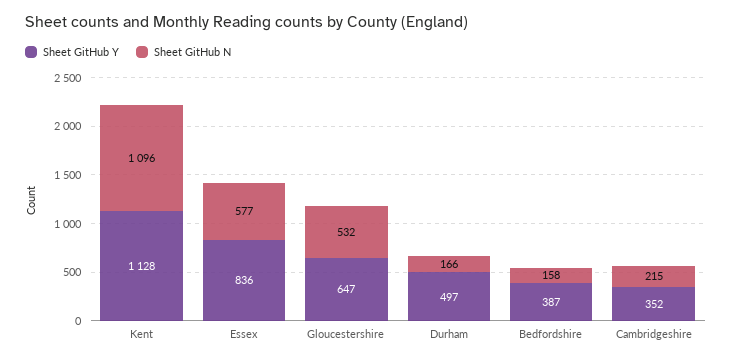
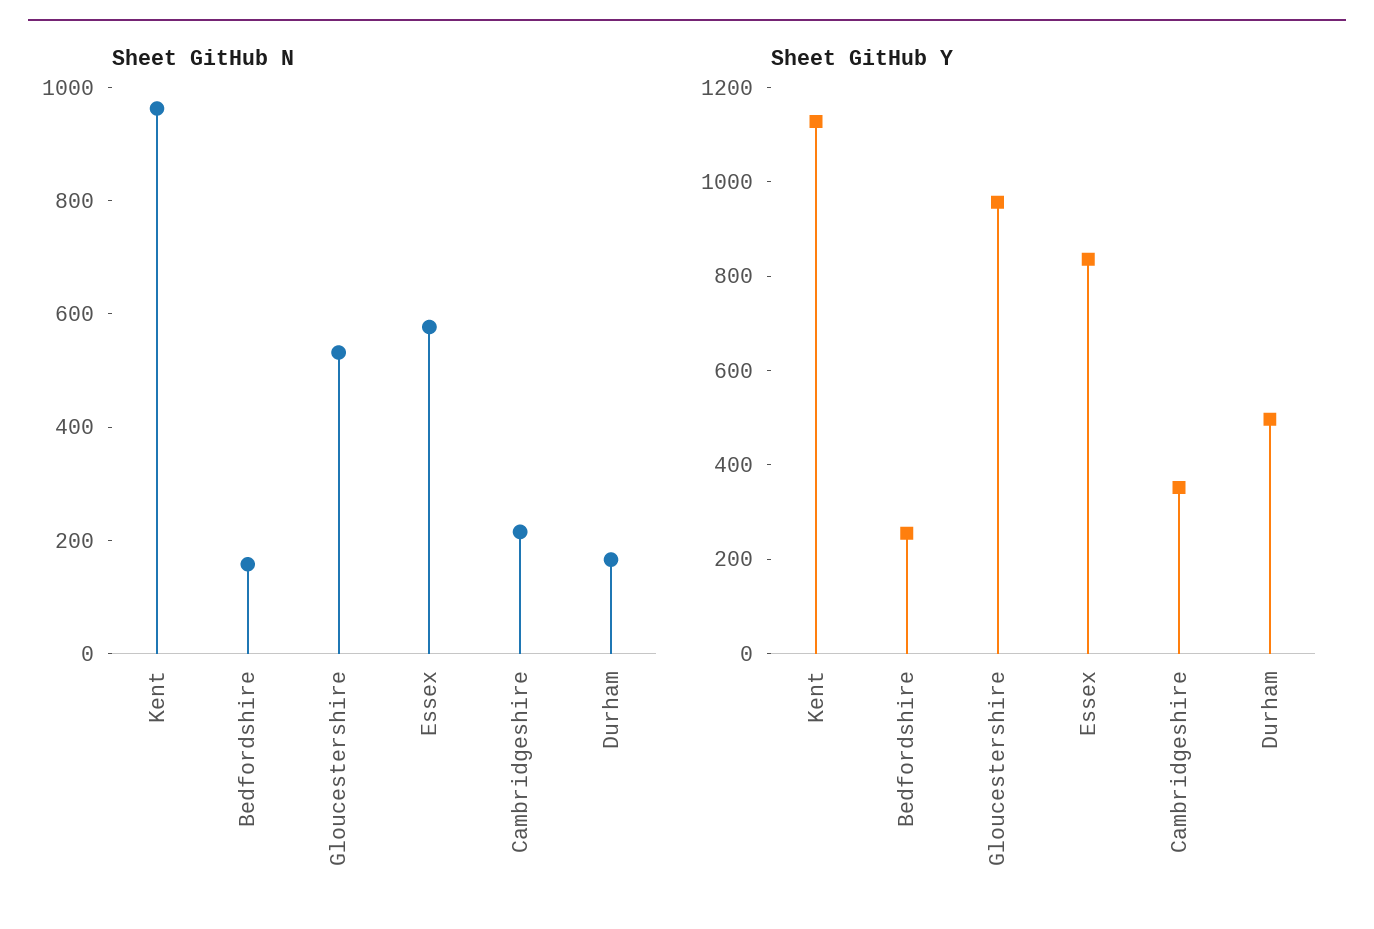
Sheet GitHub N, Kent: 1096 -> 950
Sheet GitHub Y, Gloucestershire: 647 -> 950
Sheet GitHub Y, Bedfordshire: 387 -> 250

